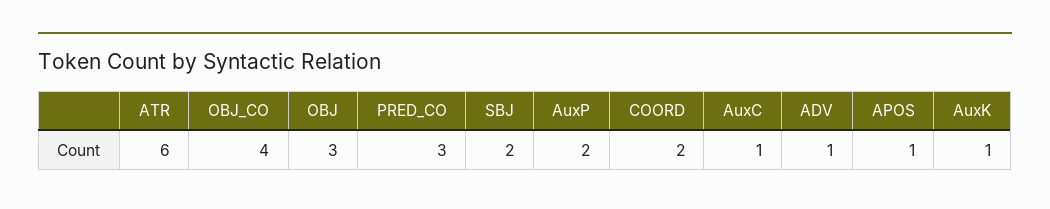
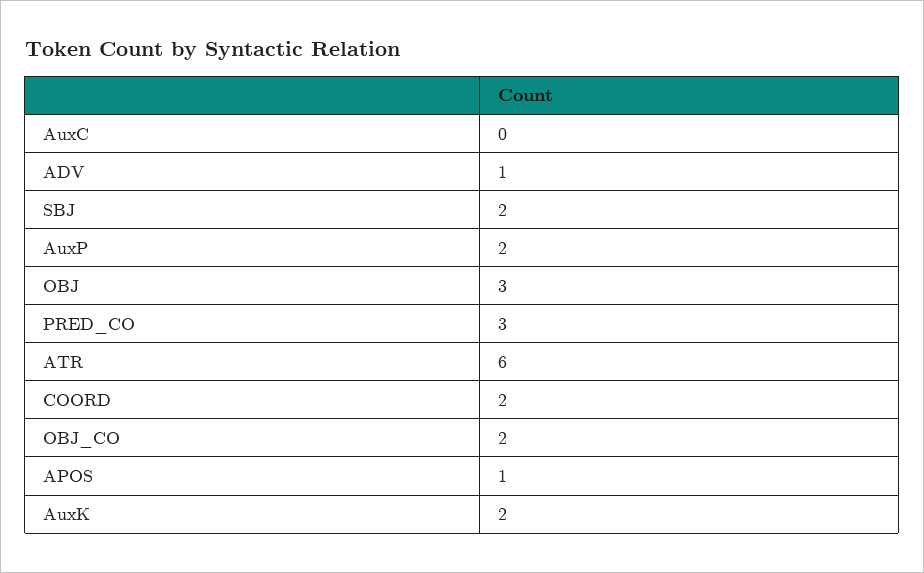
OBJ_CO: 4 -> 2
AuxC: 1 -> 0
AuxK: 1 -> 2

